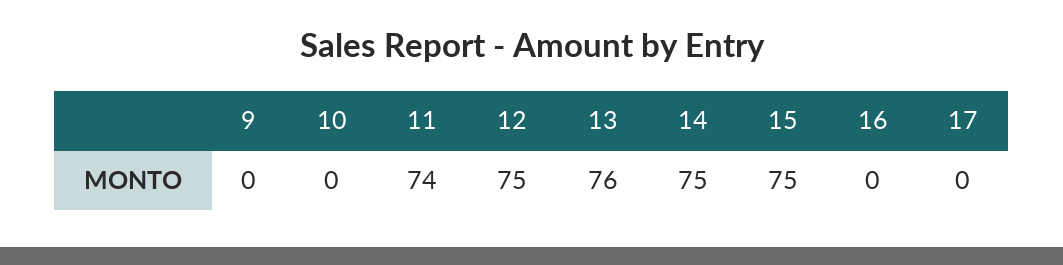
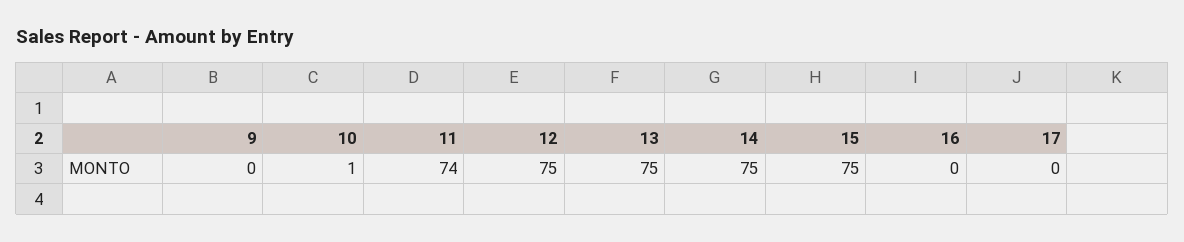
10: 0 -> 1
13: 76 -> 75

